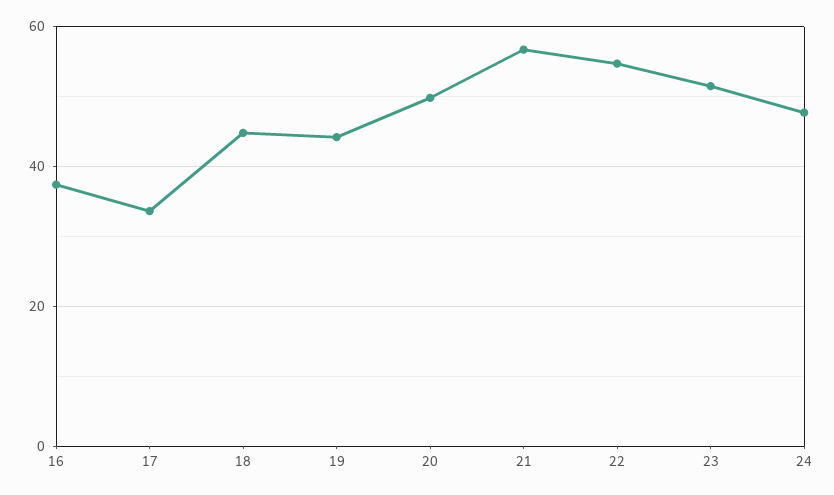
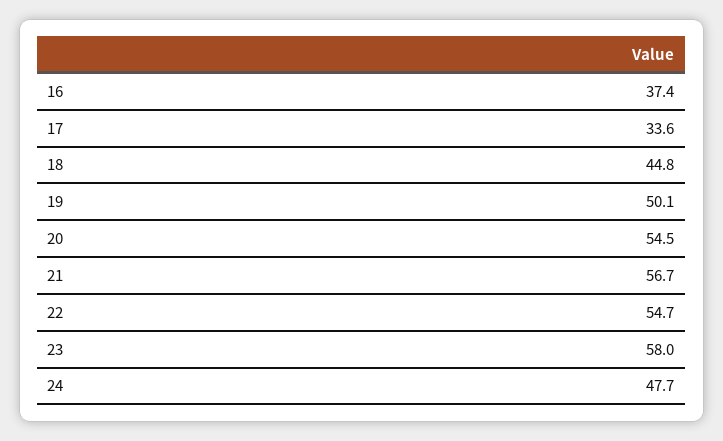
19: 44 -> 50.1
20: 50 -> 54.5
23: 52 -> 58

